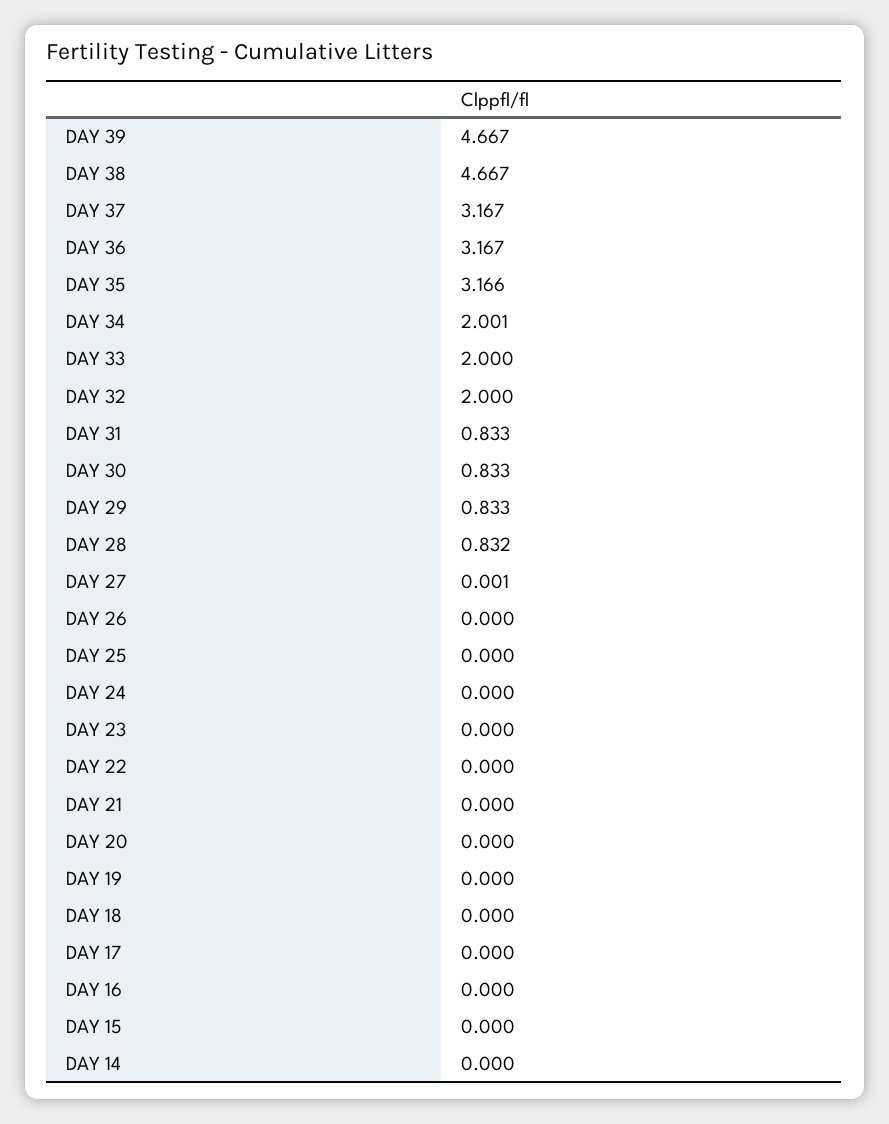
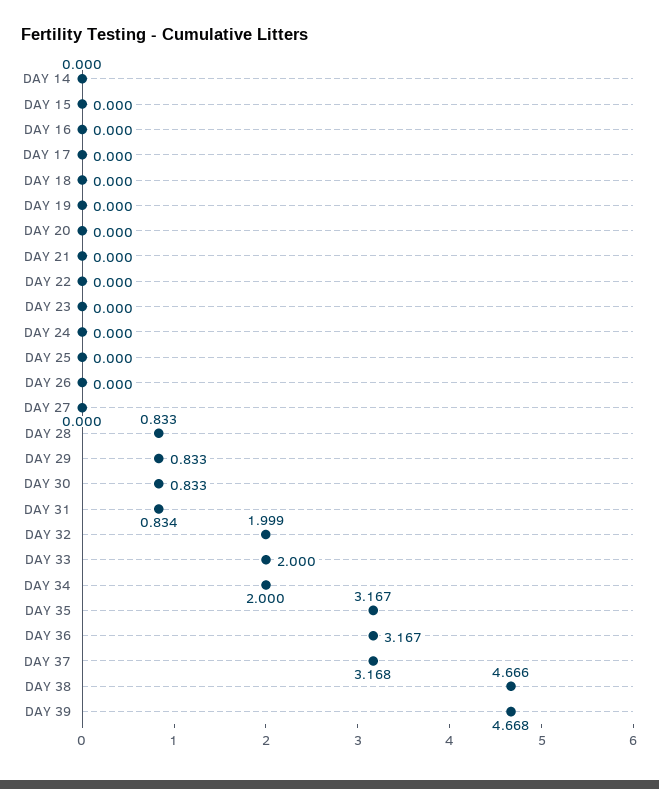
DAY 39: 4.667 -> 4.668
DAY 38: 4.667 -> 4.666
DAY 37: 3.167 -> 3.168
DAY 35: 3.166 -> 3.167
DAY 34: 2.001 -> 2
DAY 32: 2 -> 1.999
DAY 31: 0.833 -> 0.834
DAY 28: 0.832 -> 0.833
DAY 27: 0.001 -> 0

